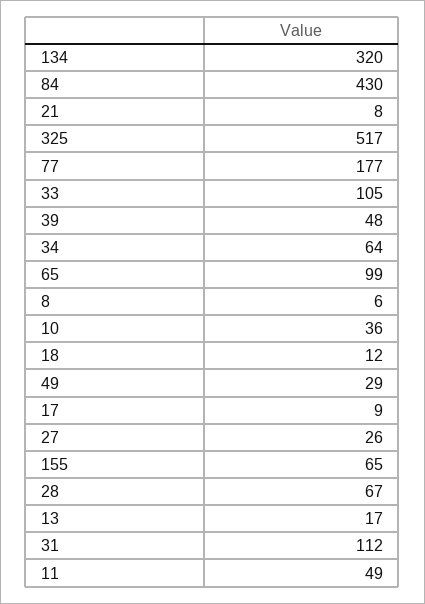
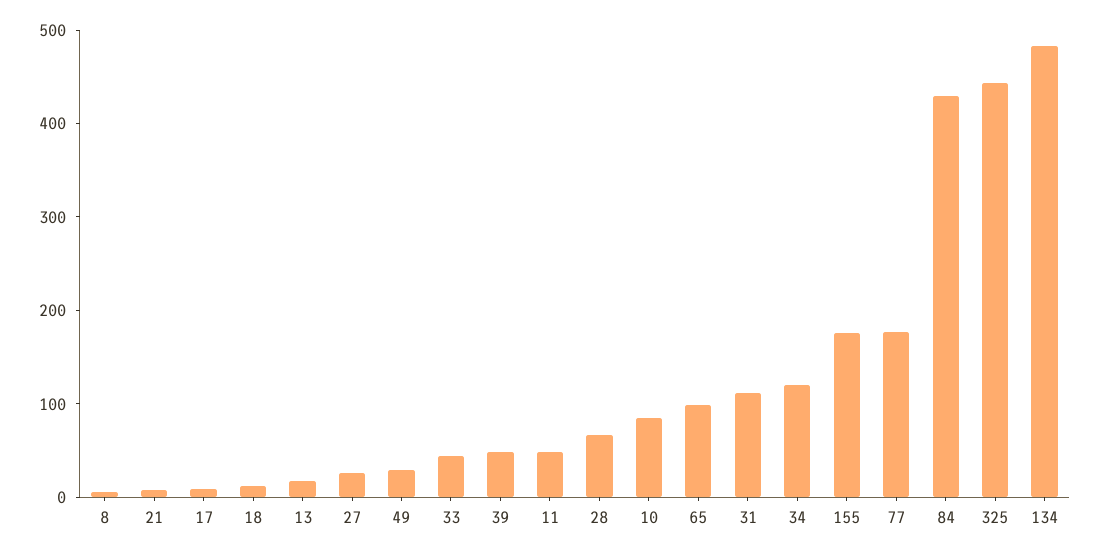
134: 320 -> 480
325: 517 -> 440
33: 105 -> 40
34: 64 -> 120
10: 36 -> 80
155: 65 -> 180

